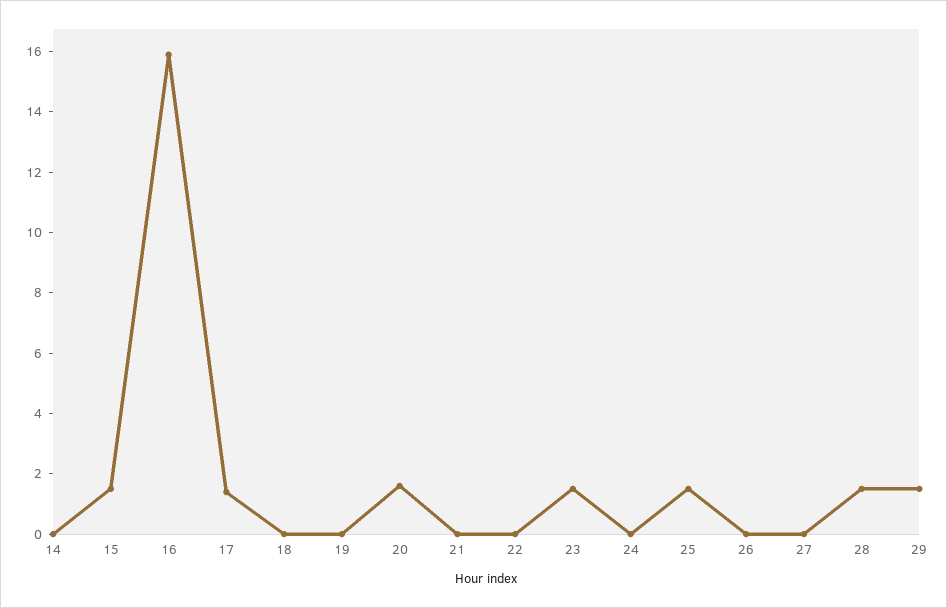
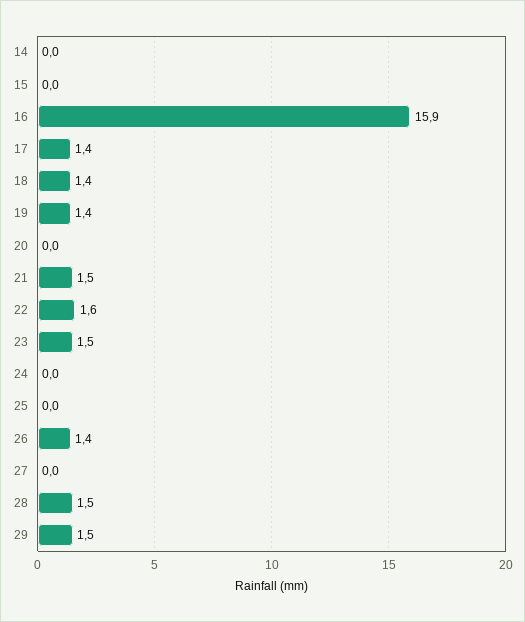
15: 1.5 -> 0
18: 0 -> 1.4
19: 0 -> 1.4
20: 1.5 -> 0
21: 0 -> 1.5
22: 0 -> 1.6
25: 1.5 -> 0
26: 0 -> 1.4

